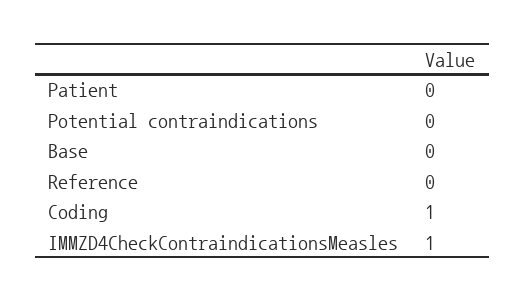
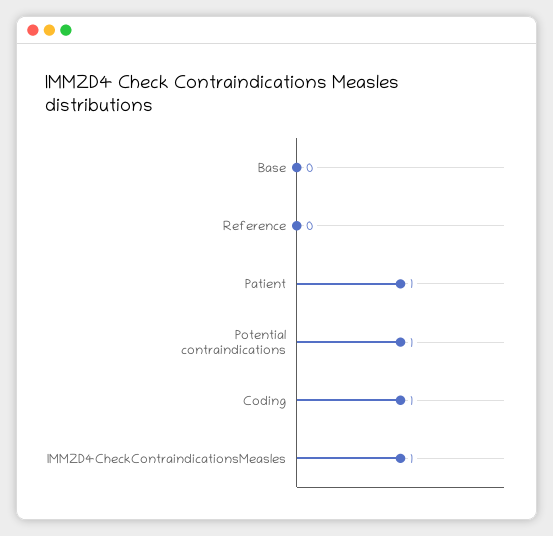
Patient: 0 -> 1
Potential contraindications: 0 -> 1

